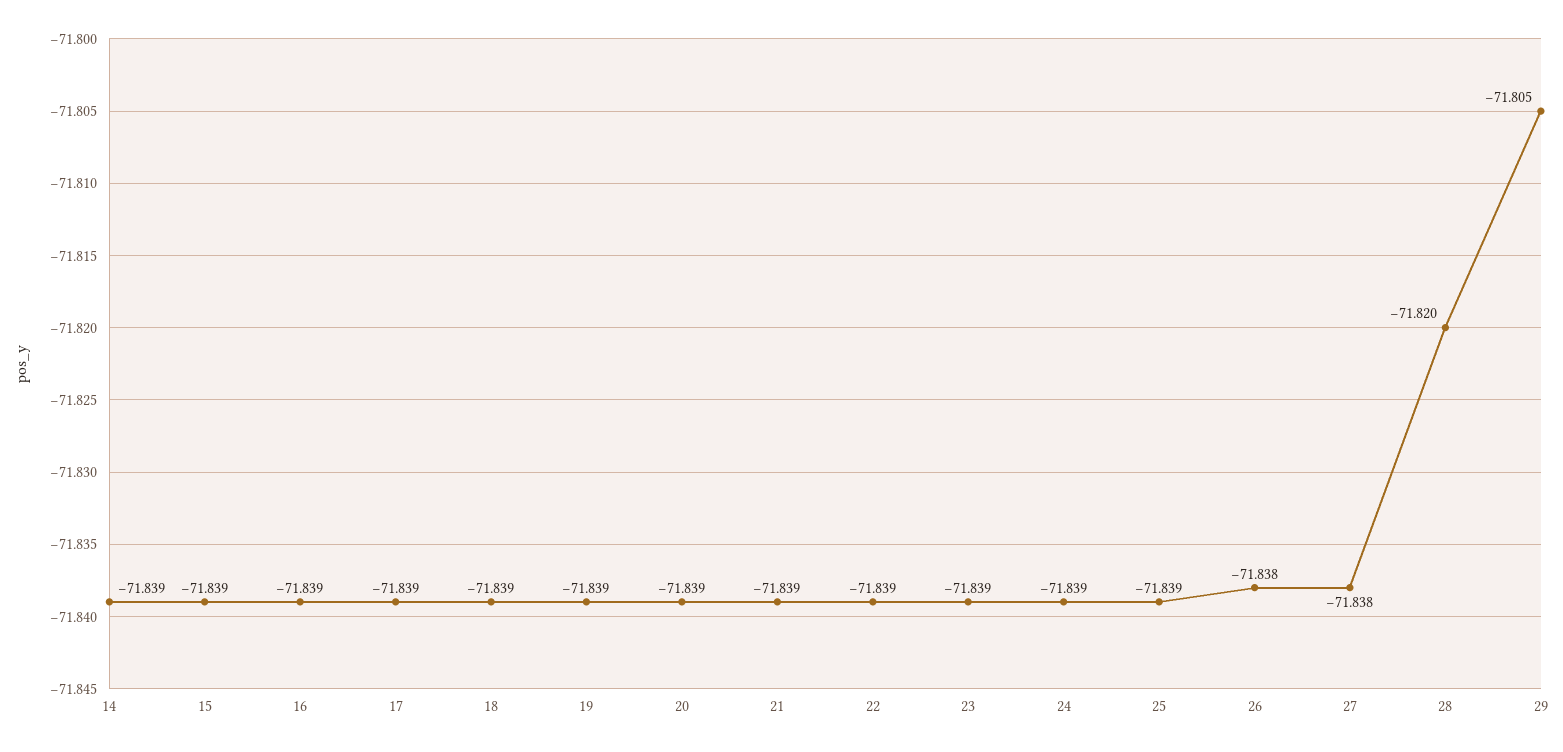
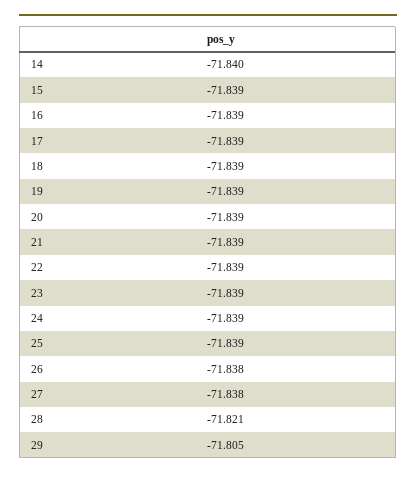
14: -71.839 -> -71.84
28: -71.82 -> -71.821

